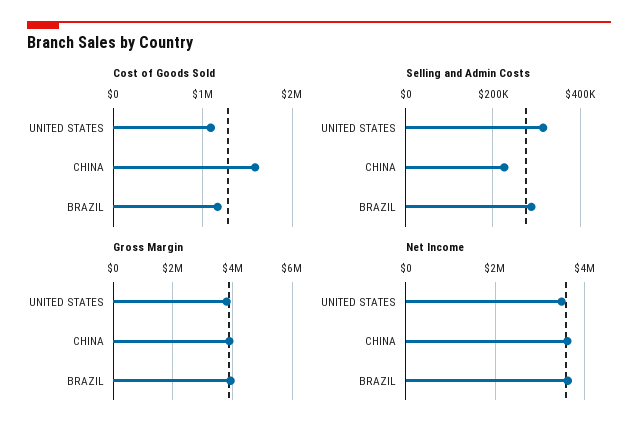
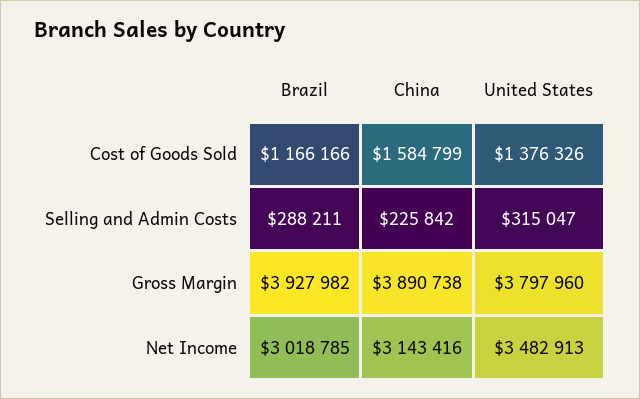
Cost of Goods Sold, UNITED STATES: 1100000 -> 1376326
Net Income, CHINA: 3600000 -> 3143416
Net Income, BRAZIL: 3600000 -> 3018785

